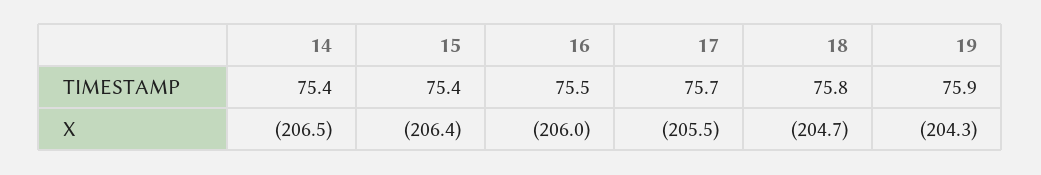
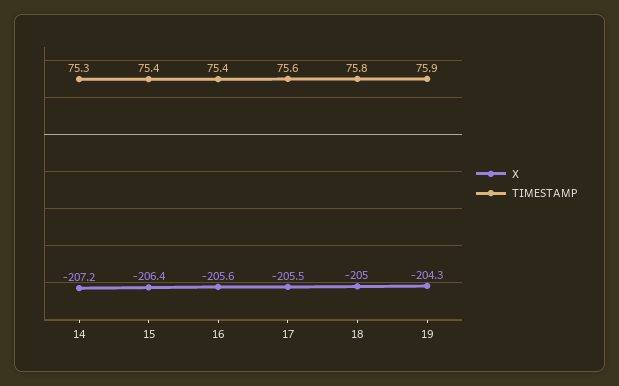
TIMESTAMP, 14: 75.4 -> 75.3
TIMESTAMP, 16: 75.5 -> 75.4
TIMESTAMP, 17: 75.7 -> 75.6
X, 14: -206.5 -> -207.2
X, 16: -206 -> -205.6
X, 18: -204.7 -> -205

